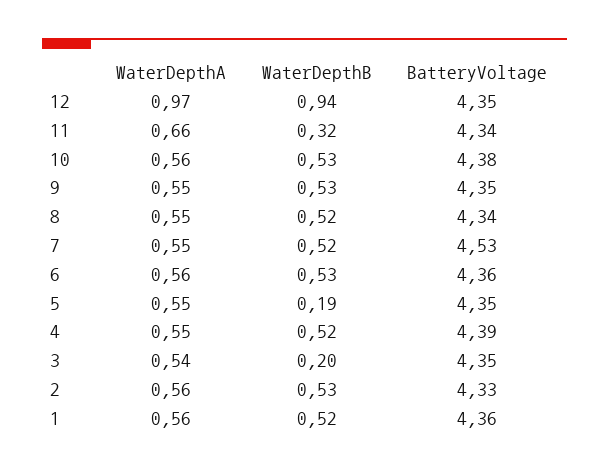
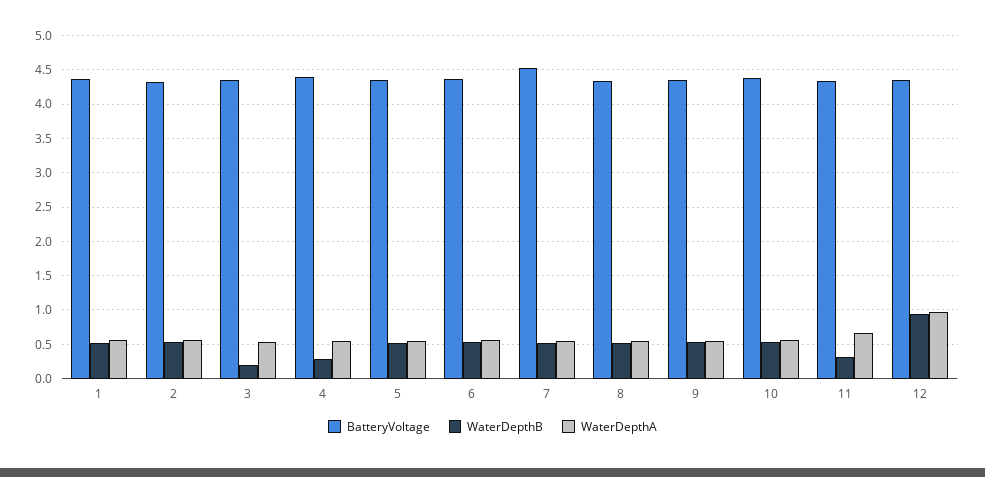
WaterDepthB, 5: 0.19 -> 0.5
WaterDepthB, 4: 0.52 -> 0.3

